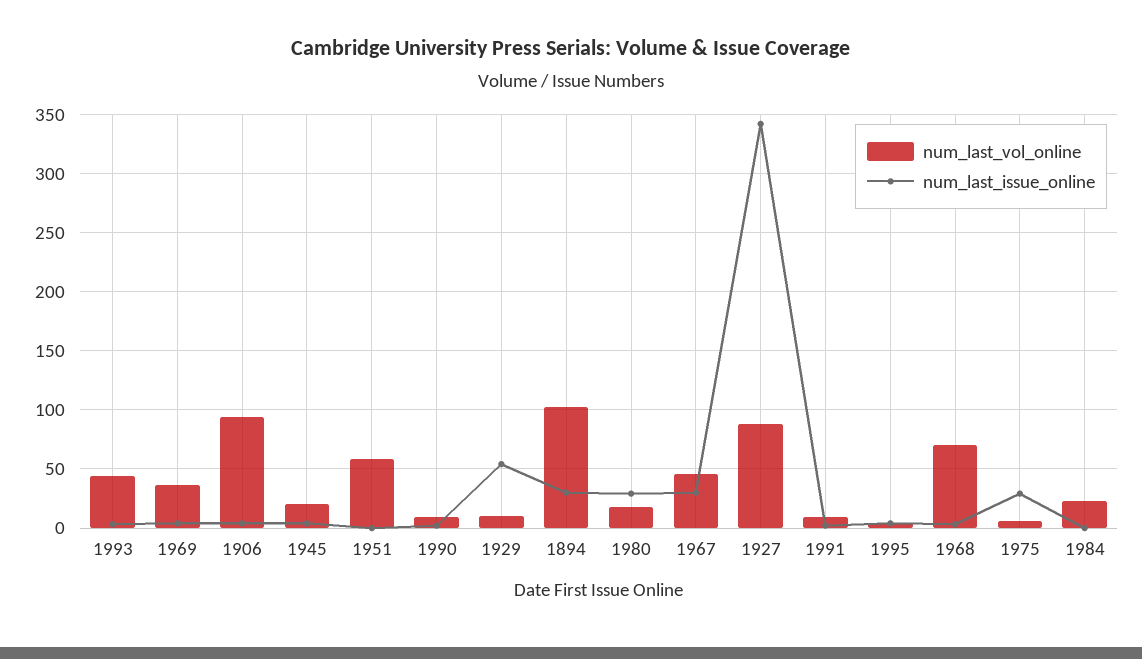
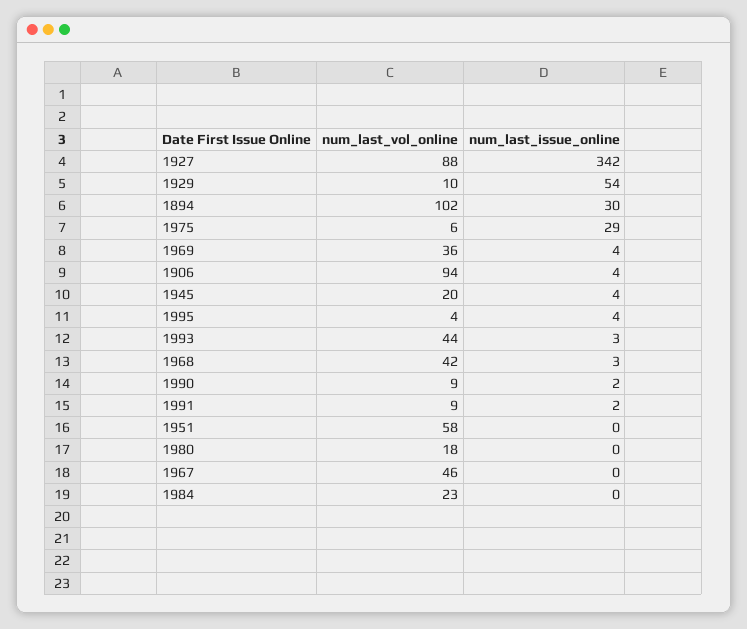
num_last_issue_online, 1980: 30 -> 0
num_last_issue_online, 1967: 30 -> 0
num_last_vol_online, 1968: 70 -> 42

